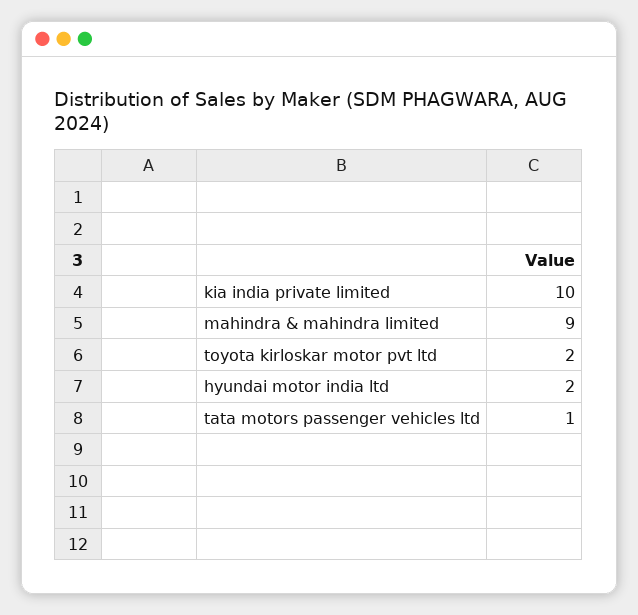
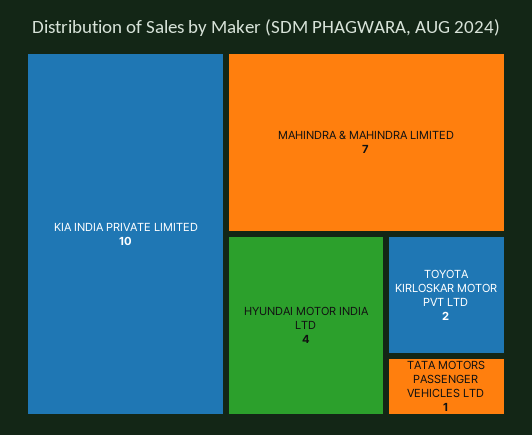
mahindra & mahindra limited: 9 -> 7
hyundai motor india ltd: 2 -> 4

